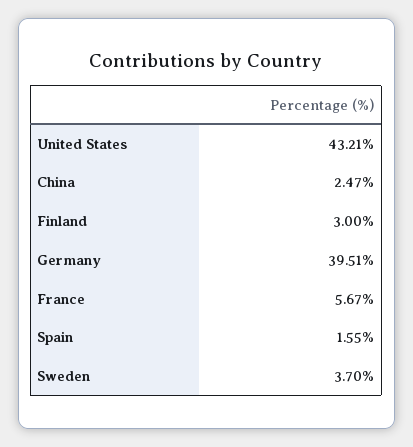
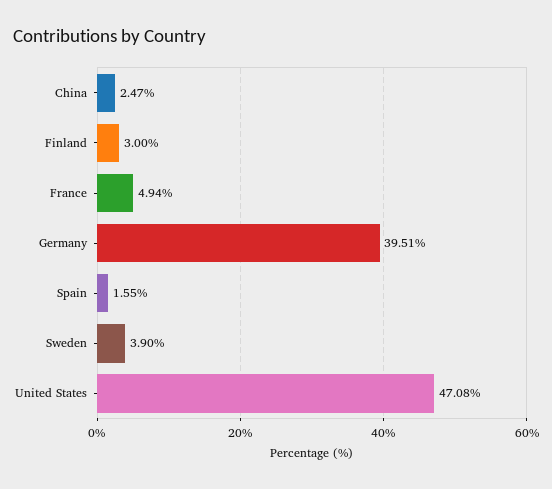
United States: 43.21 -> 47.08
France: 5.67 -> 4.94
Sweden: 3.7 -> 3.9

